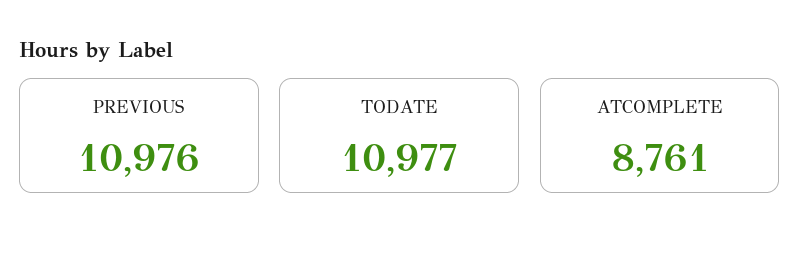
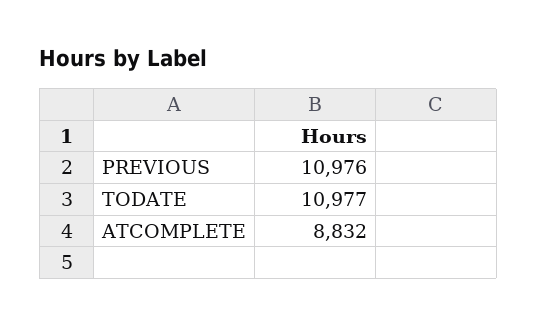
ATCOMPLETE: 8761 -> 8832

